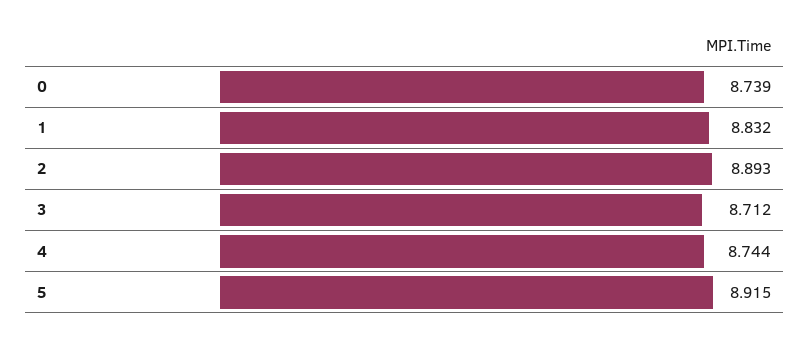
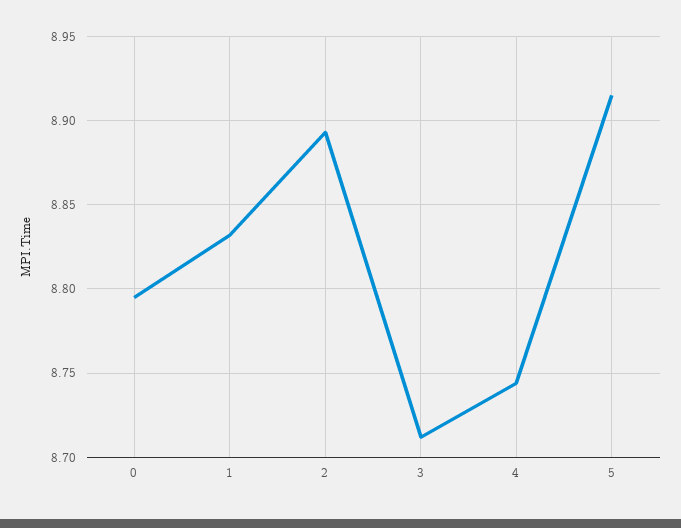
0: 8.739 -> 8.795

